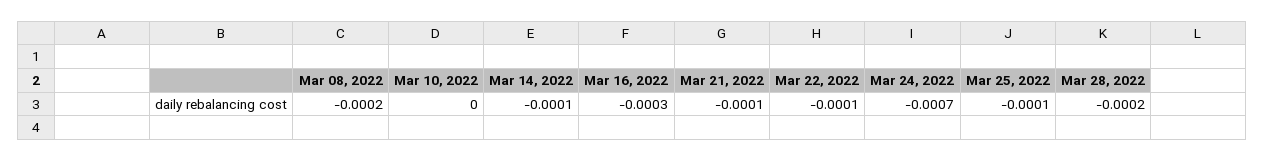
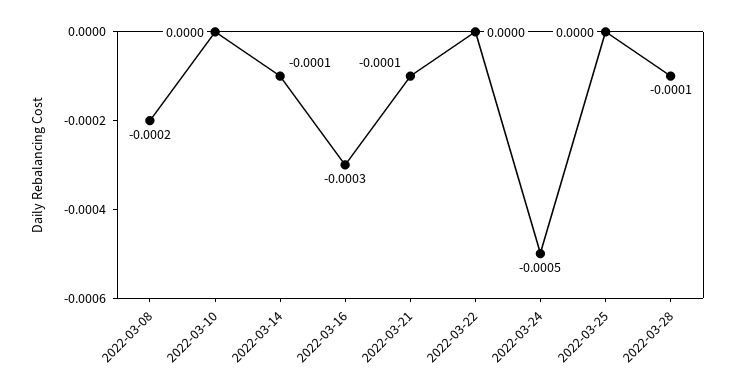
Mar 22, 2022: -0.0001 -> 0
Mar 24, 2022: -0.0007 -> -0.0005
Mar 25, 2022: -0.0001 -> 0
Mar 28, 2022: -0.0002 -> -0.0001

